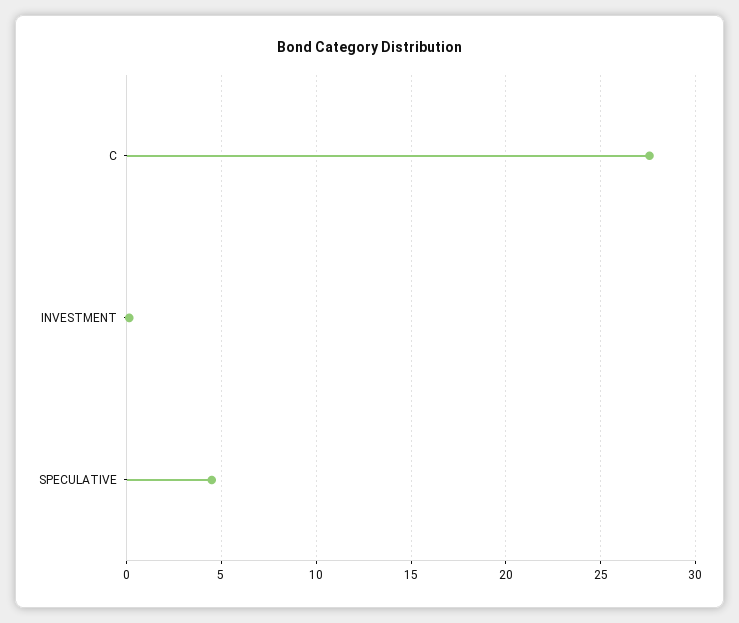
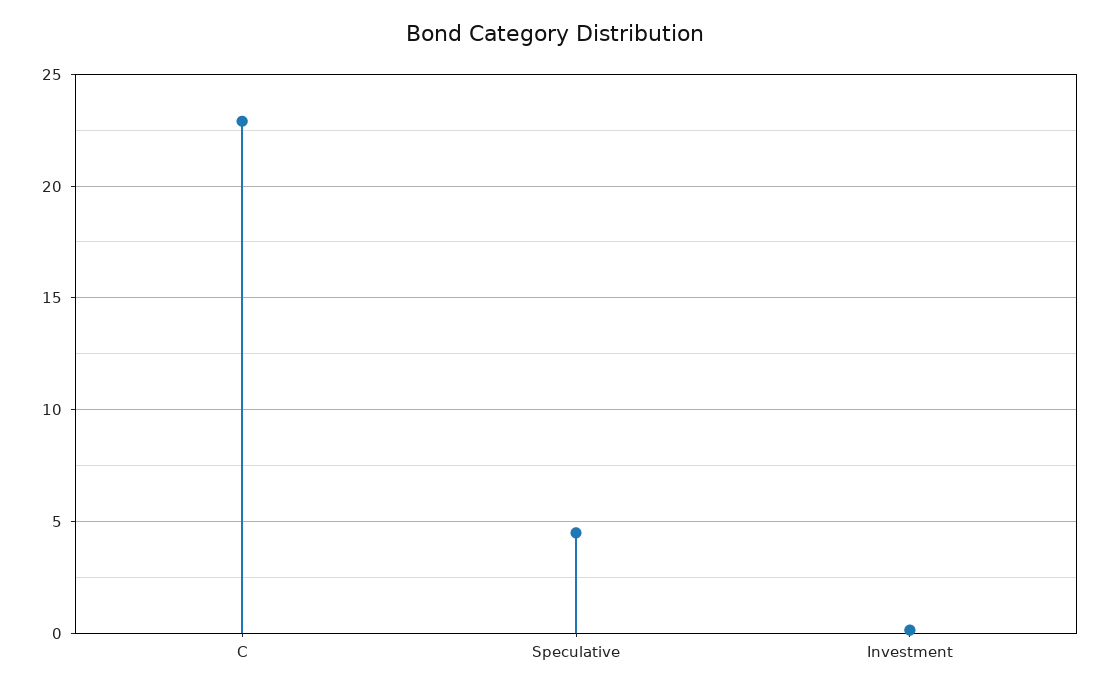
C: 27.5 -> 23

